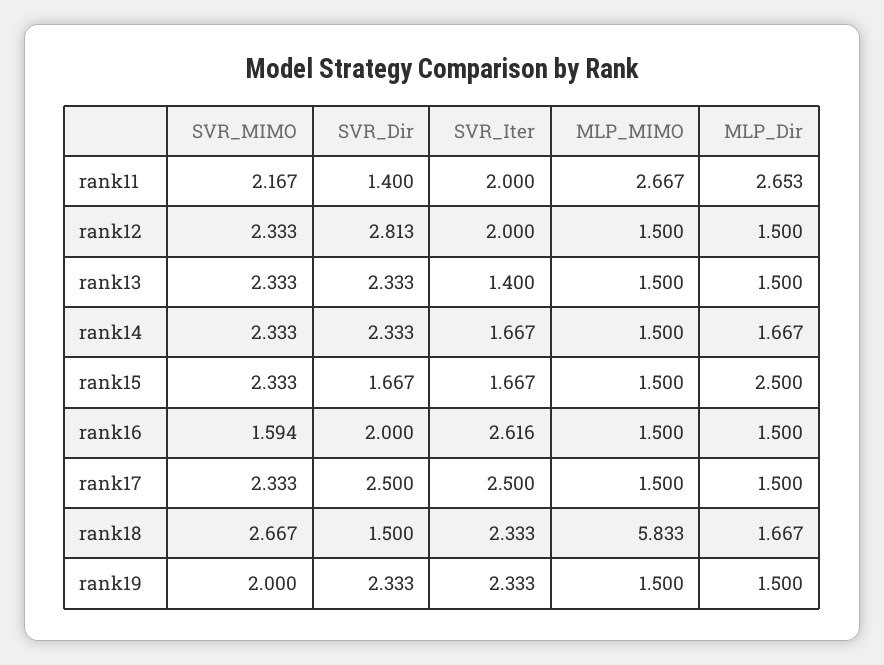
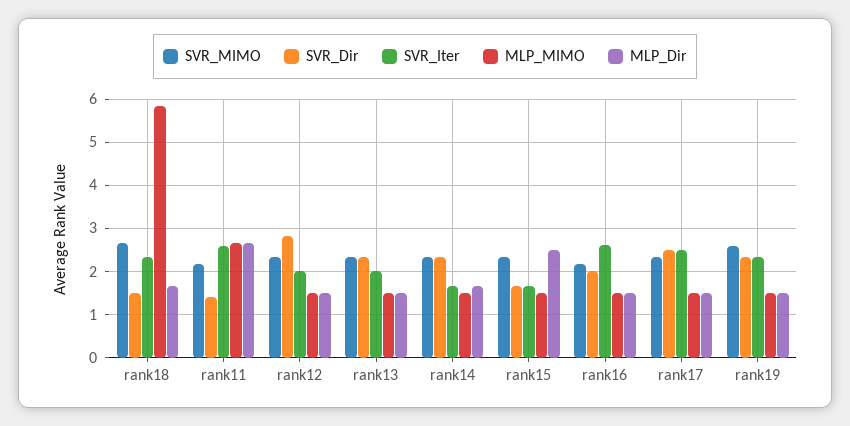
SVR_Iter, rank11: 2 -> 2.6
SVR_Iter, rank13: 1.4 -> 2
SVR_MIMO, rank16: 1.594 -> 2.2
SVR_MIMO, rank19: 2 -> 2.6

